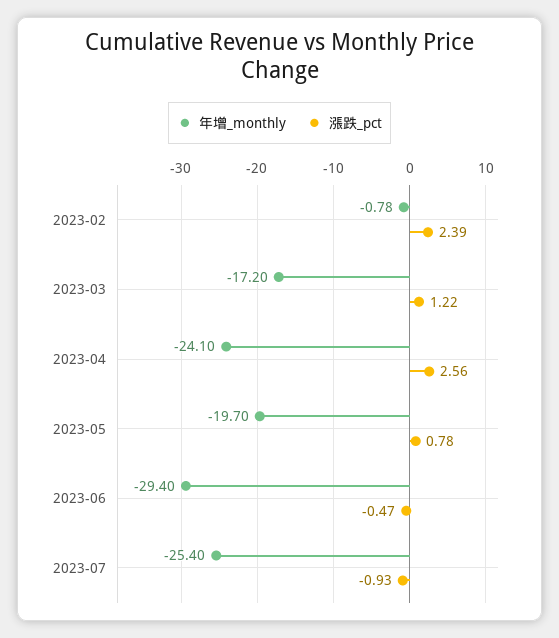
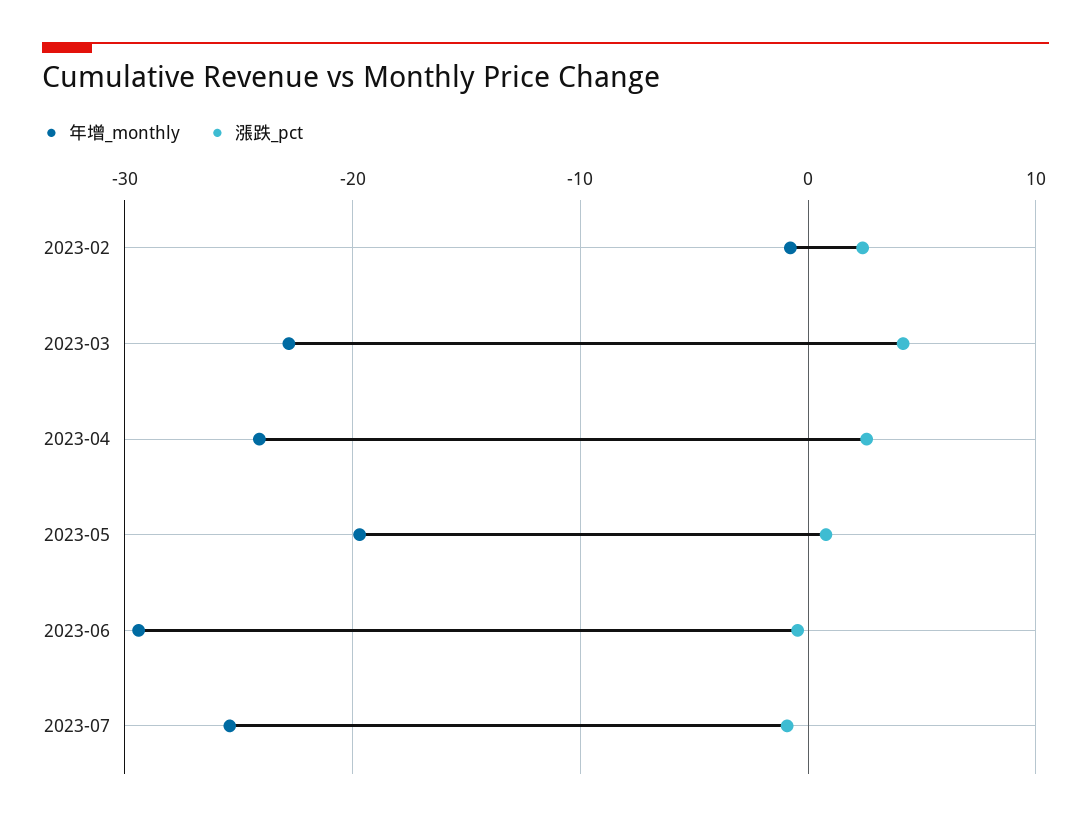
年增_monthly, 2023-03: -17.2 -> -23
漲跌_pct, 2023-03: 1.22 -> 4

